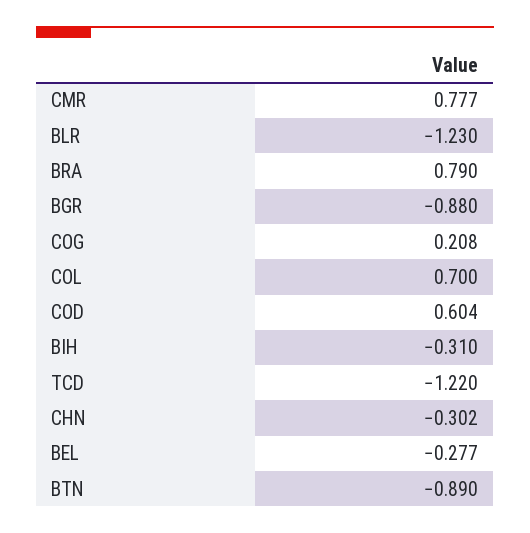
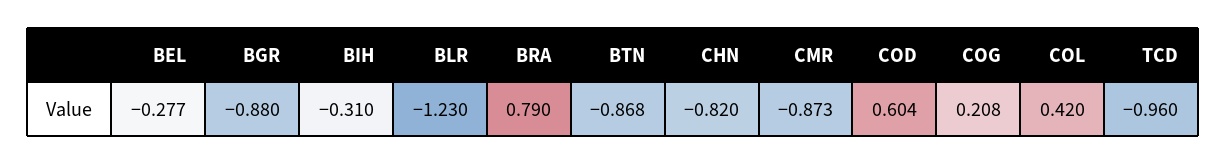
CMR: 0.777 -> -0.873
COL: 0.7 -> 0.42
TCD: -1.22 -> -0.96
CHN: -0.302 -> -0.82
BTN: -0.89 -> -0.868

